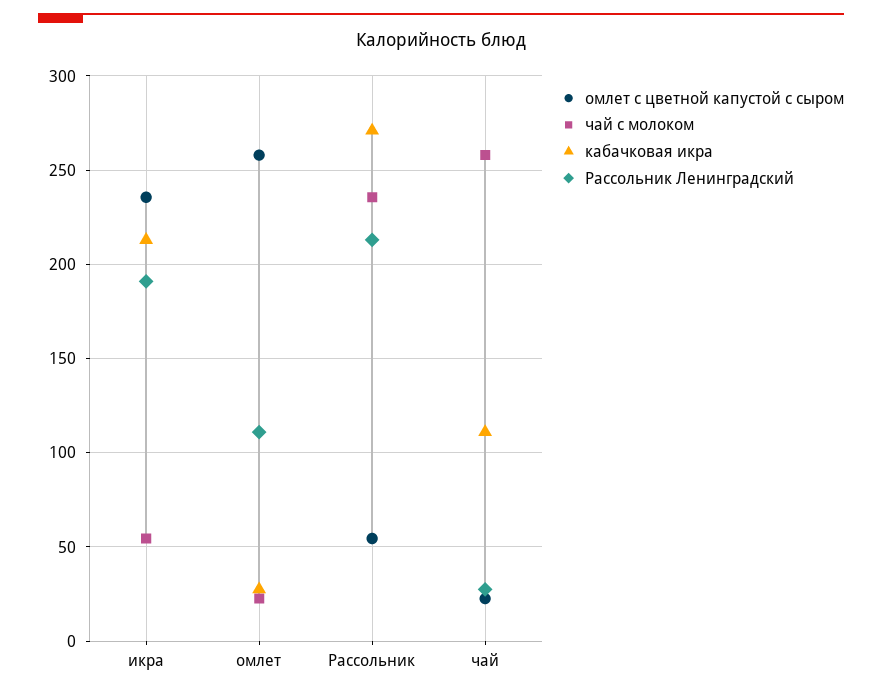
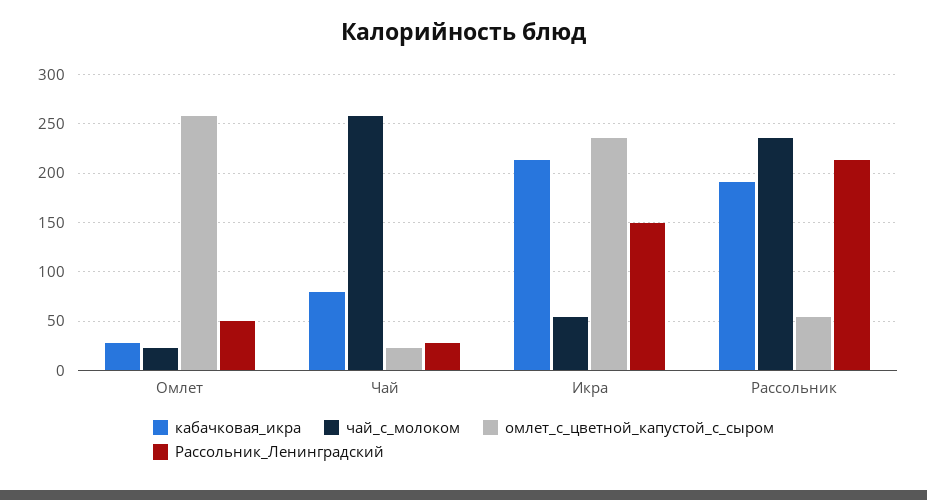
Рассольник Ленинградский, икра: 190 -> 150
Рассольник Ленинградский, омлет: 110 -> 50
кабачковая икра, Рассольник: 270 -> 190
кабачковая икра, чай: 110 -> 80

